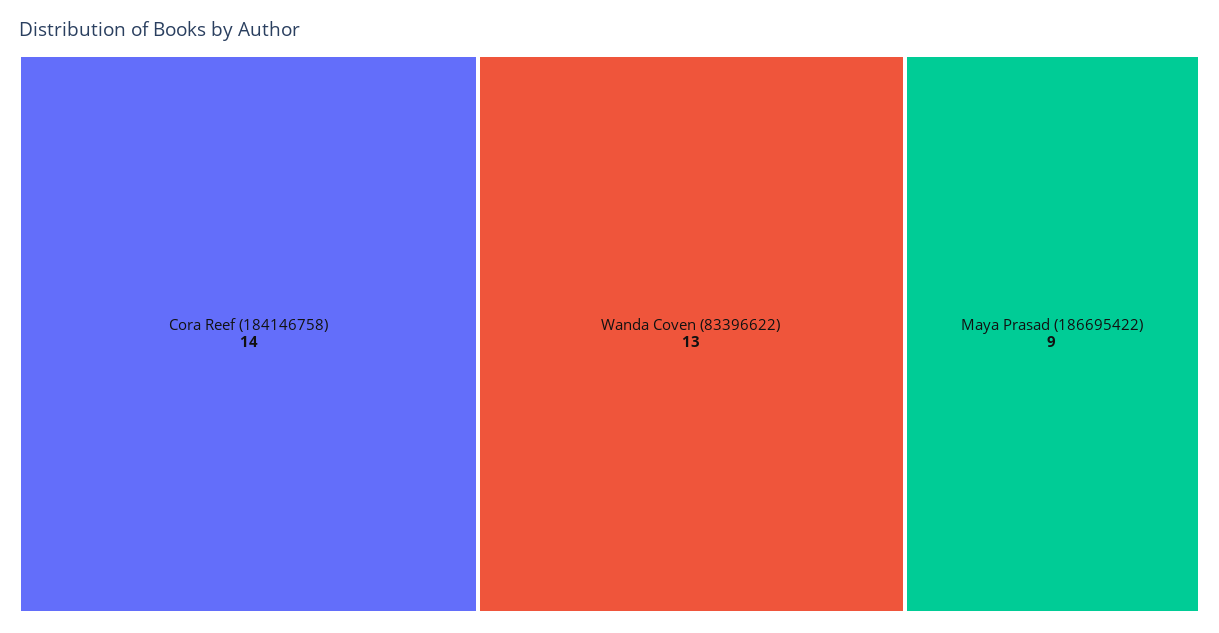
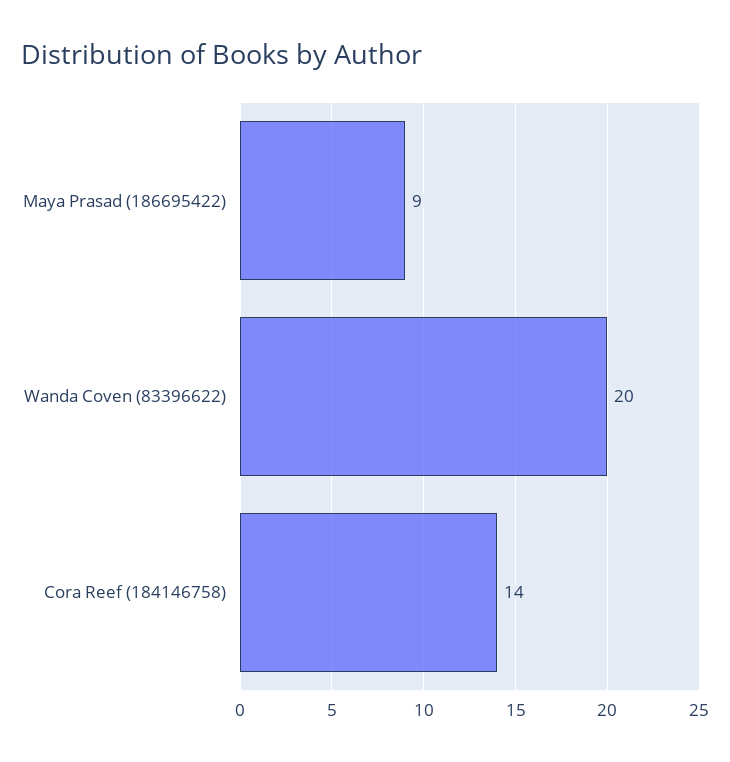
Wanda Coven (83396622): 13 -> 20

